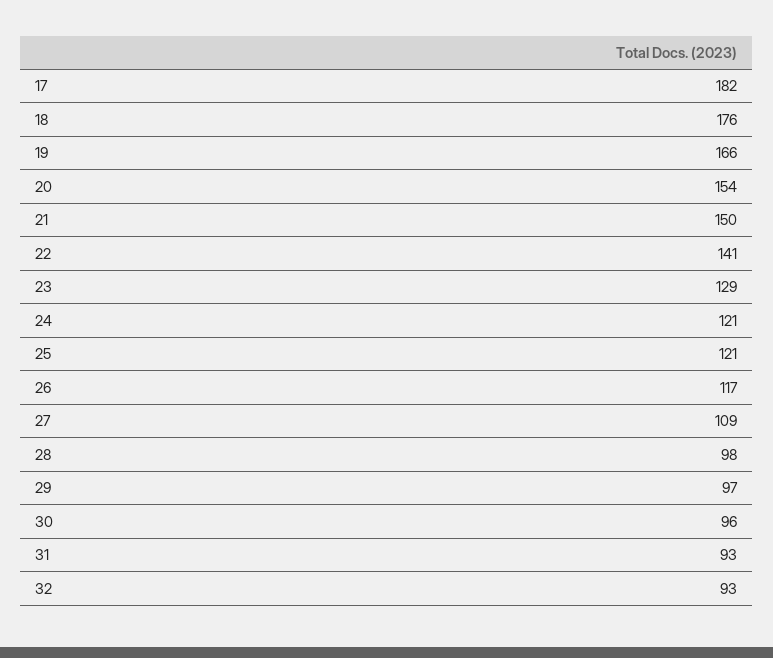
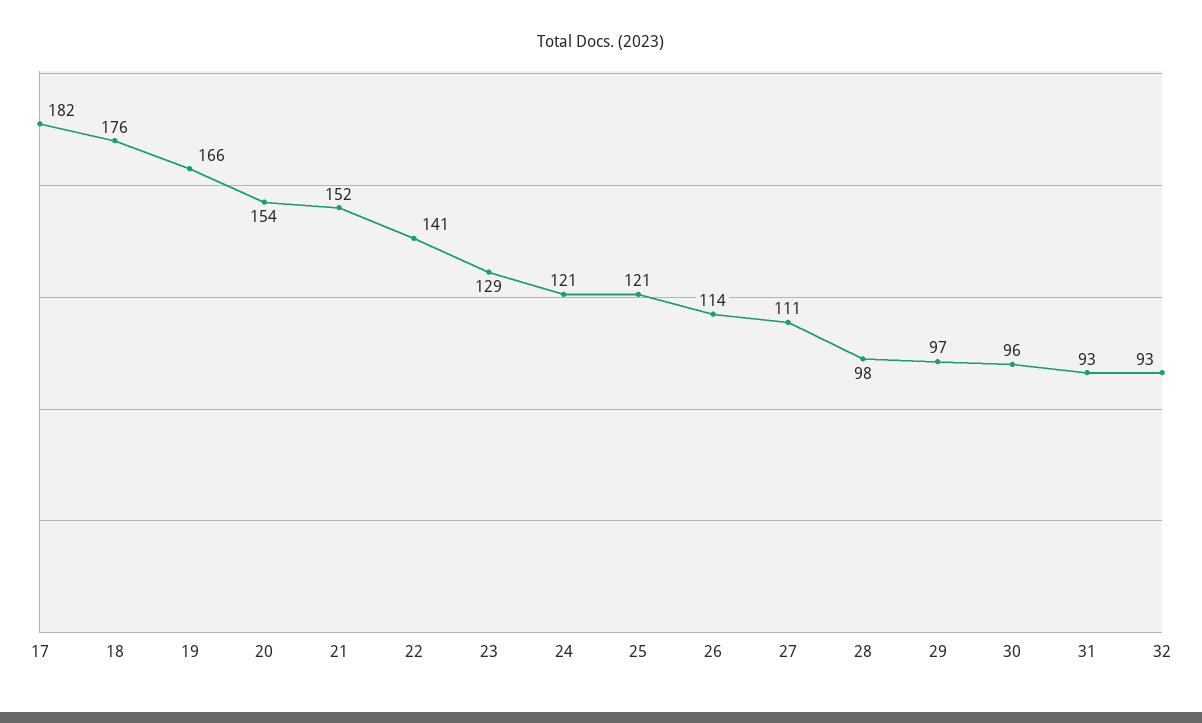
21: 150 -> 152
26: 117 -> 114
27: 109 -> 111

